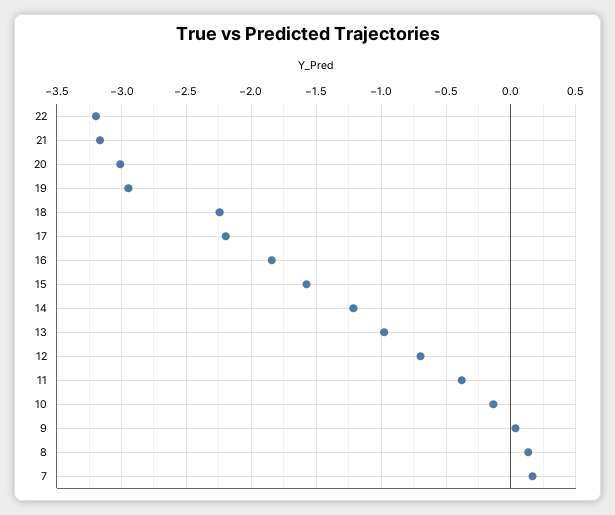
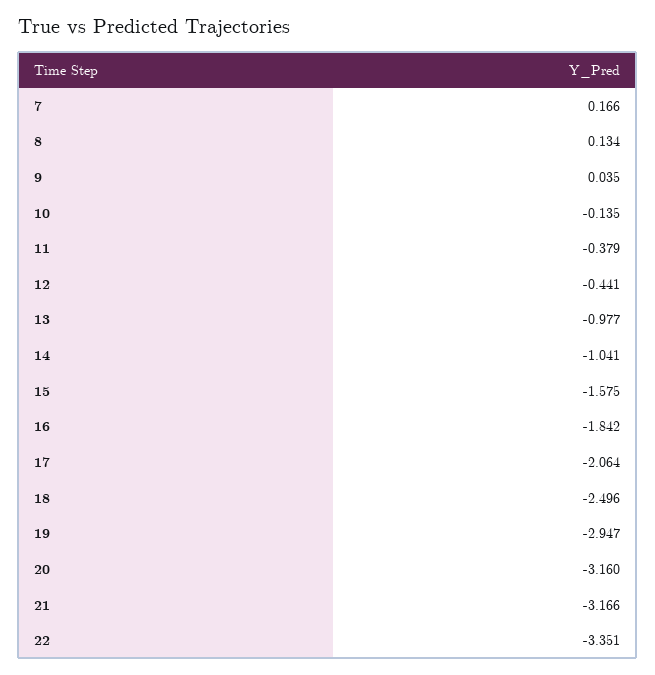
22: -3.2 -> -3.351
20: -3 -> -3.16
18: -2.25 -> -2.496
17: -2.2 -> -2.064
14: -1.2 -> -1.041
12: -0.7 -> -0.441

